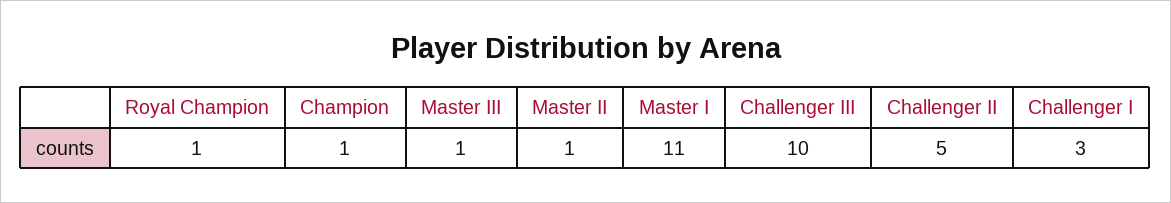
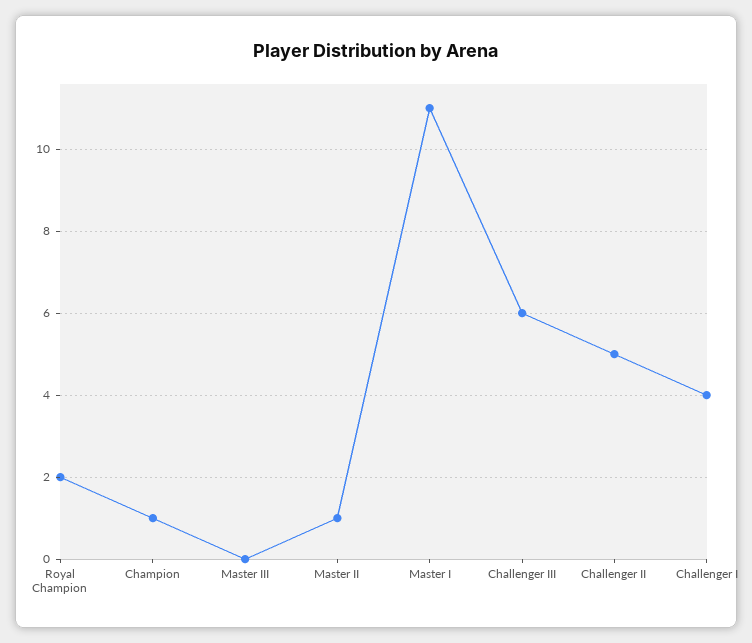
Royal Champion: 1 -> 2
Master III: 1 -> 0
Challenger III: 10 -> 6
Challenger I: 3 -> 4

